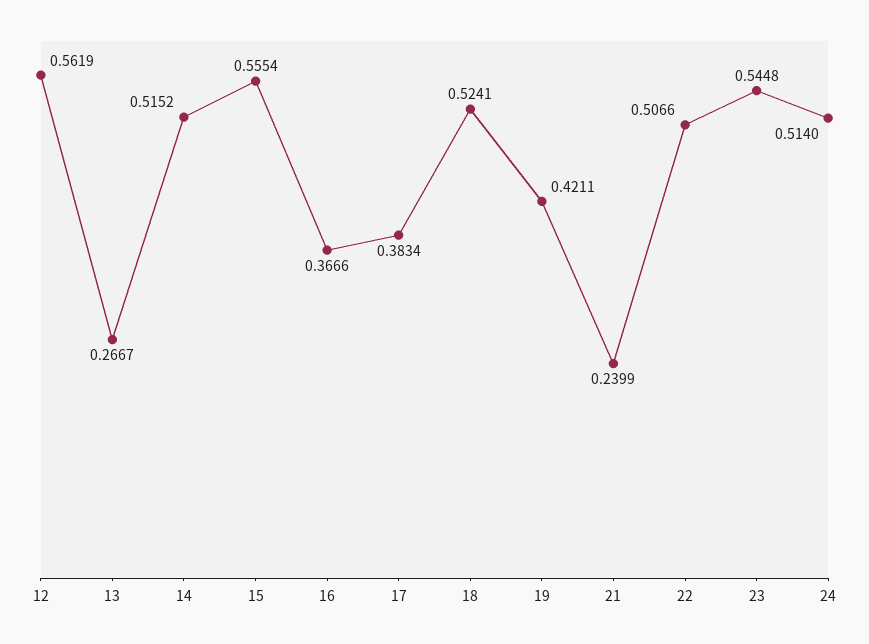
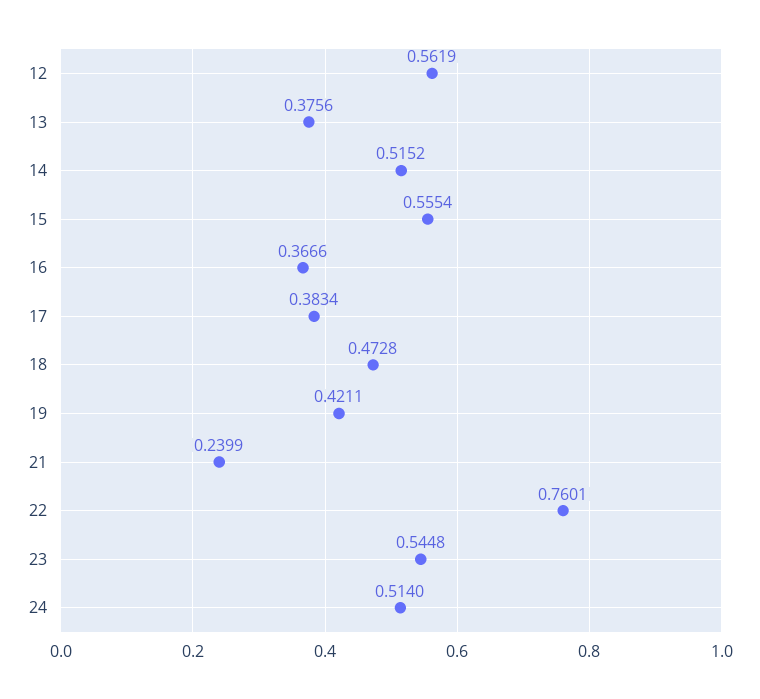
13: 0.2667 -> 0.3756
18: 0.5241 -> 0.4728
22: 0.5066 -> 0.7601

